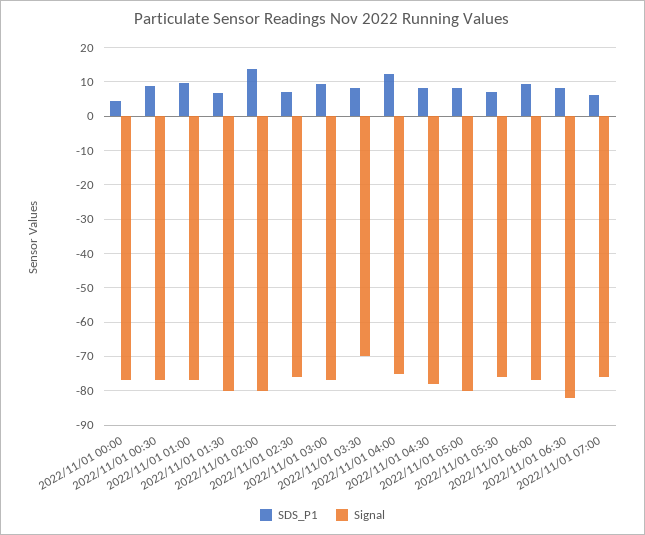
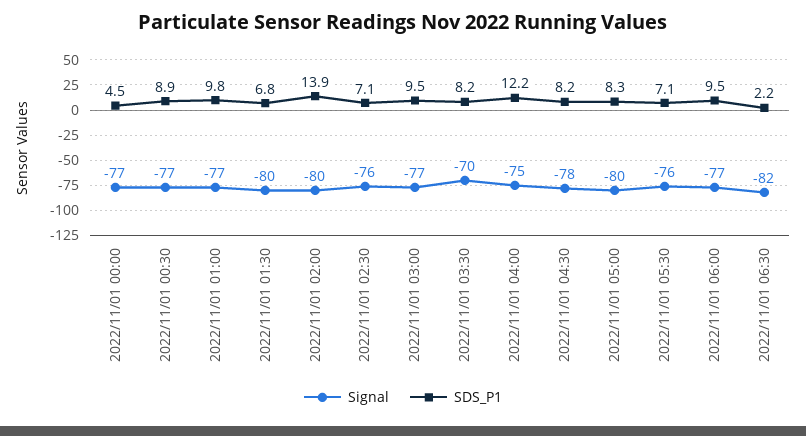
SDS_P1, 2022/11/01 06:30: 8 -> 2.2
SDS_P1, 2022/11/01 07:00: 6 -> none
Signal, 2022/11/01 07:00: -76 -> none

